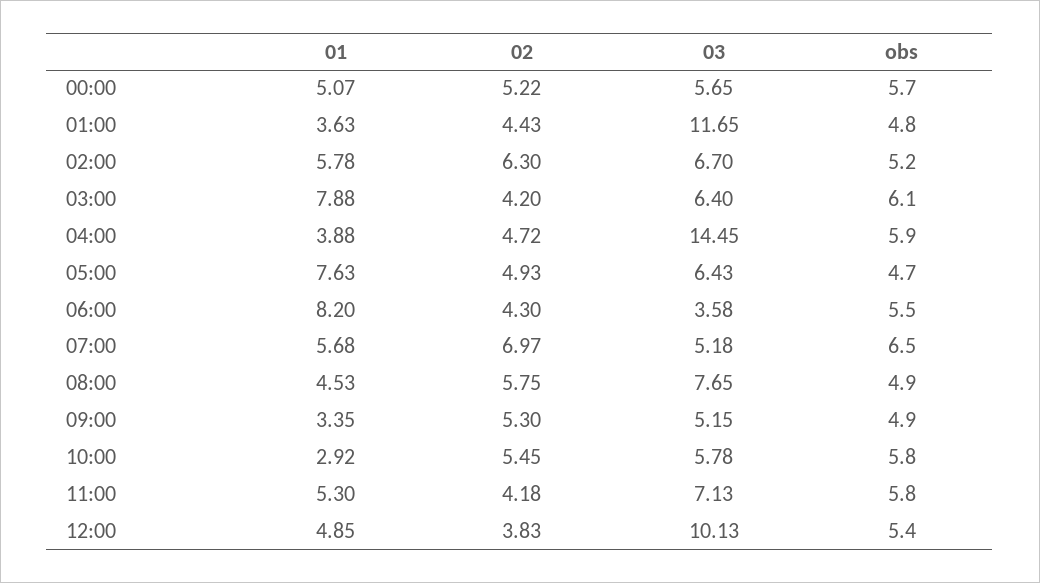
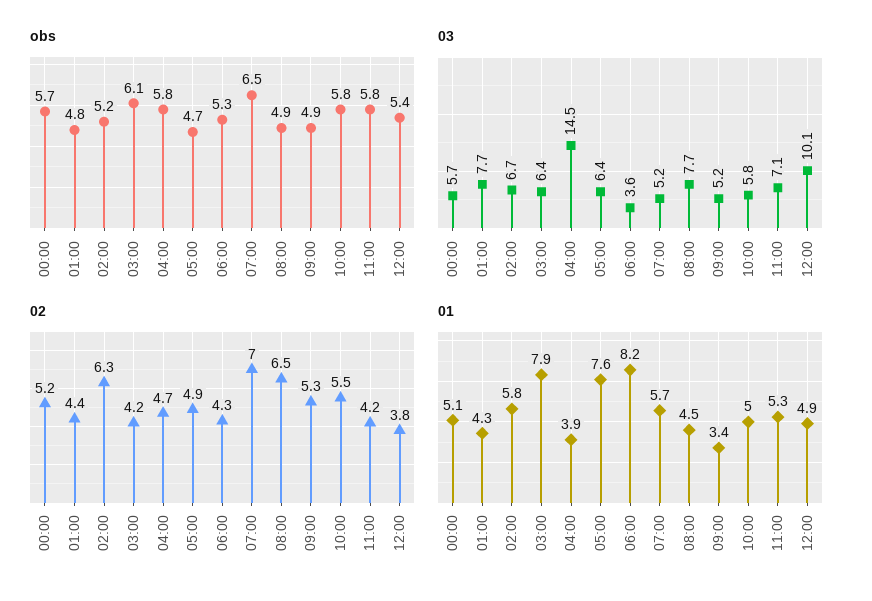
01, 01:00: 3.63 -> 4.3
03, 01:00: 11.65 -> 7.7
obs, 04:00: 5.9 -> 5.8
obs, 06:00: 5.5 -> 5.3
02, 08:00: 5.75 -> 6.5
01, 10:00: 2.92 -> 5

